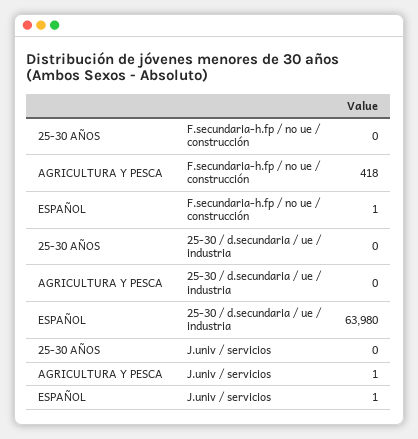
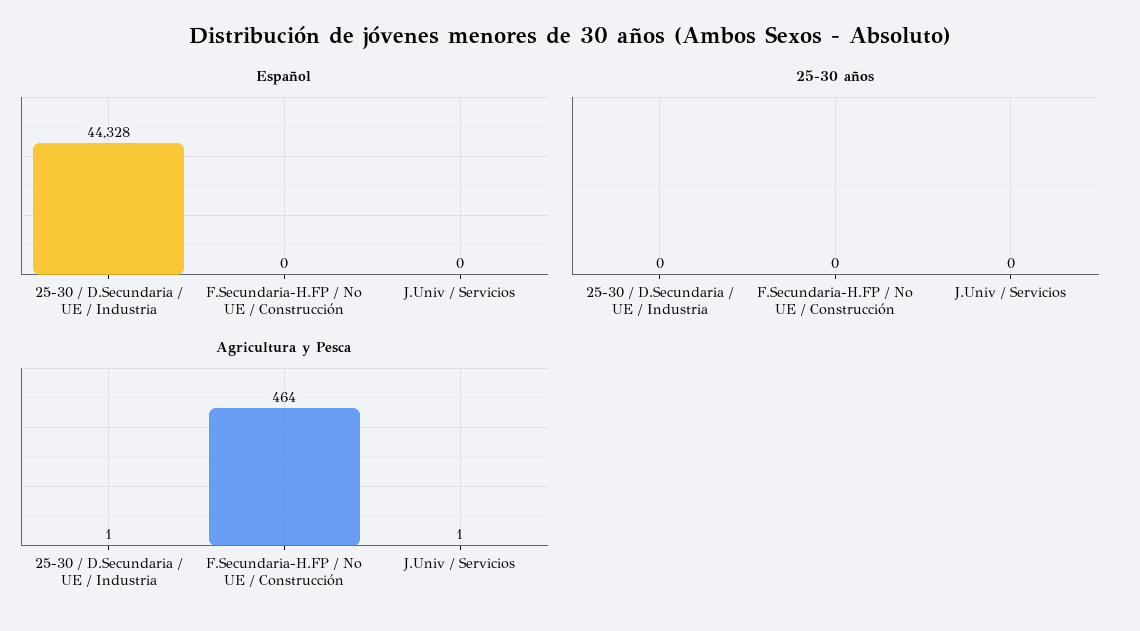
AGRICULTURA Y PESCA, F.secundaria-h.fp / no ue / construcción: 418 -> 464
ESPAÑOL, F.secundaria-h.fp / no ue / construcción: 1 -> 0
AGRICULTURA Y PESCA, 25-30 / d.secundaria / ue / industria: 0 -> 1
ESPAÑOL, 25-30 / d.secundaria / ue / industria: 63980 -> 44328
ESPAÑOL, J.univ / servicios: 1 -> 0

